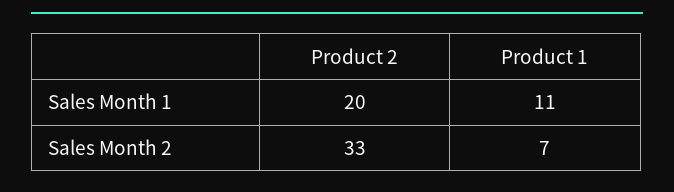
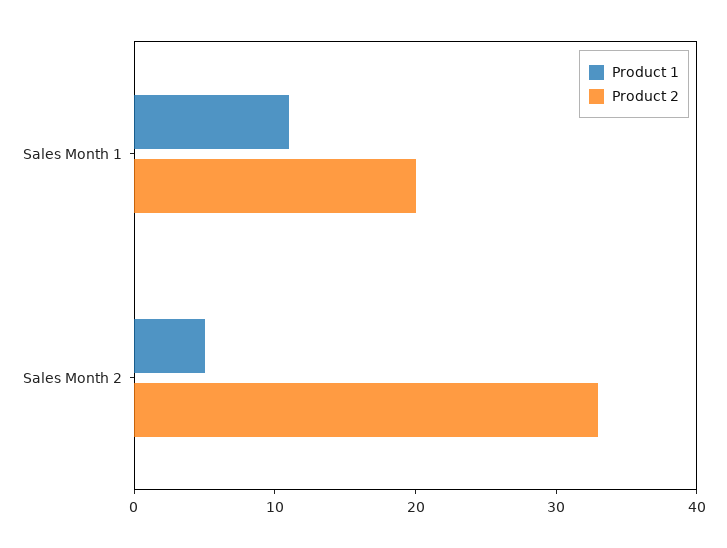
Product 1, Sales Month 2: 7 -> 5

